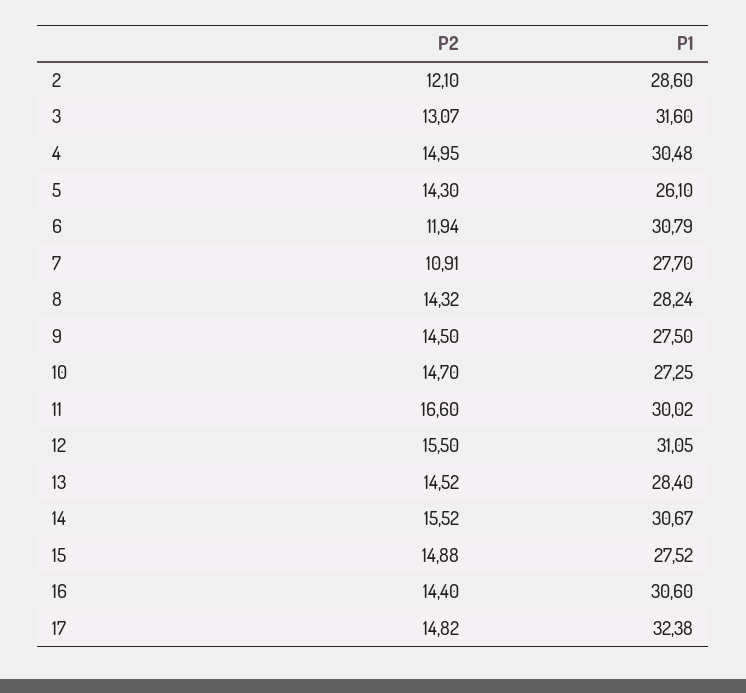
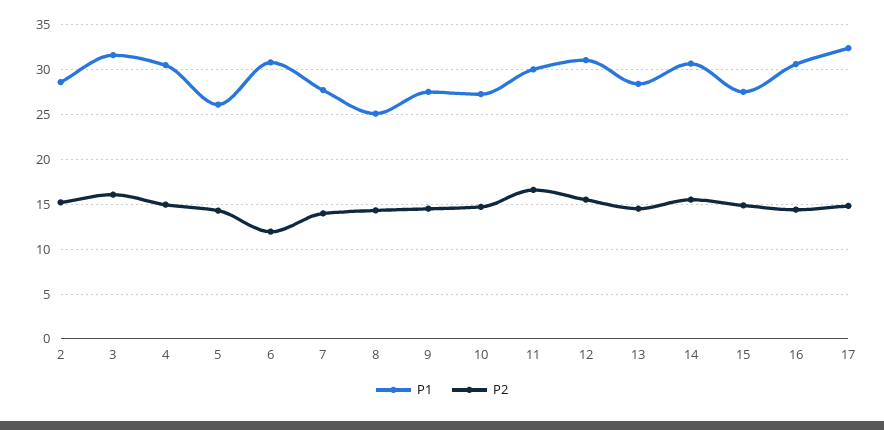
P2, 2: 12.1 -> 15
P2, 3: 13.07 -> 16
P2, 7: 10.91 -> 14
P1, 8: 28.24 -> 25

